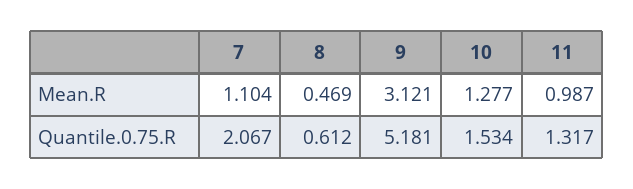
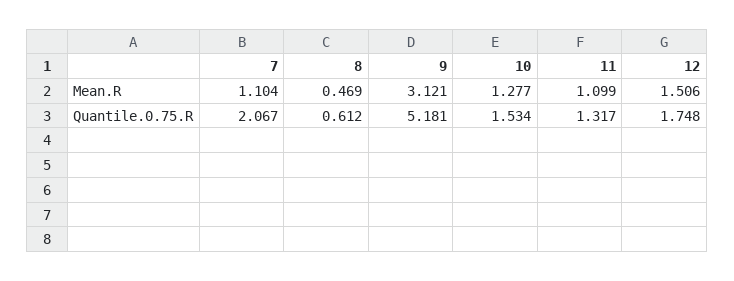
11, Mean.R: 0.987 -> 1.099
12, Mean.R: none -> 1.506
12, Quantile.0.75.R: none -> 1.748

